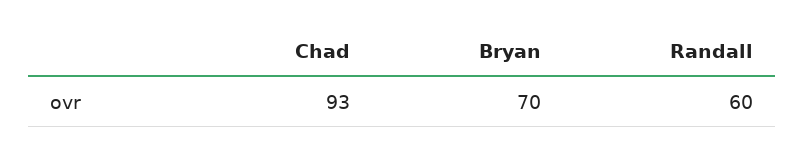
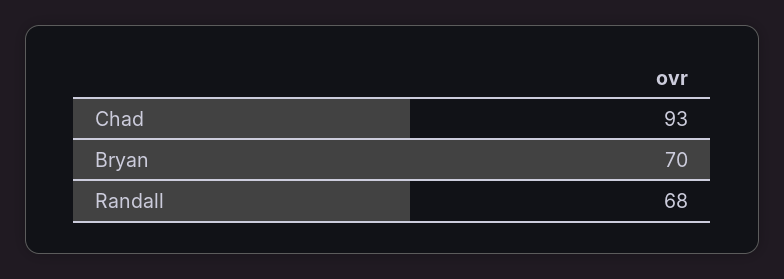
Randall: 60 -> 68

